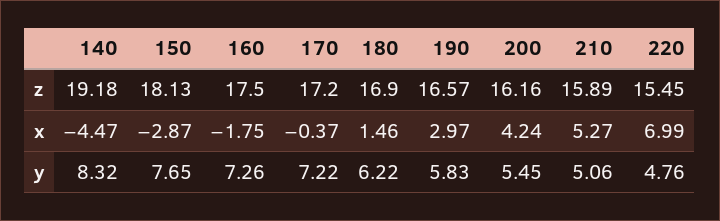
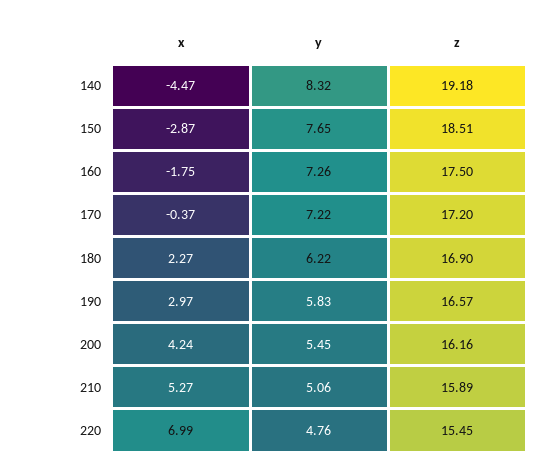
150, z: 18.13 -> 18.51
180, x: 1.46 -> 2.27

